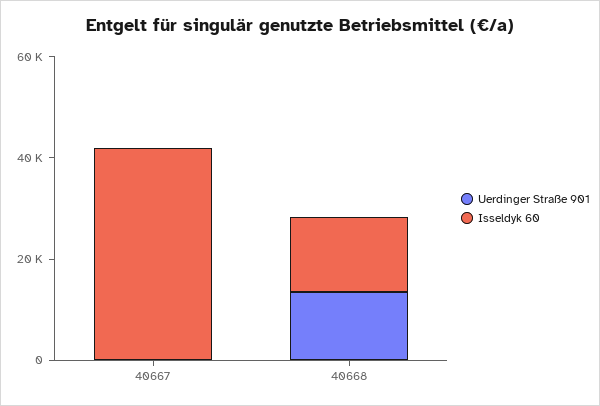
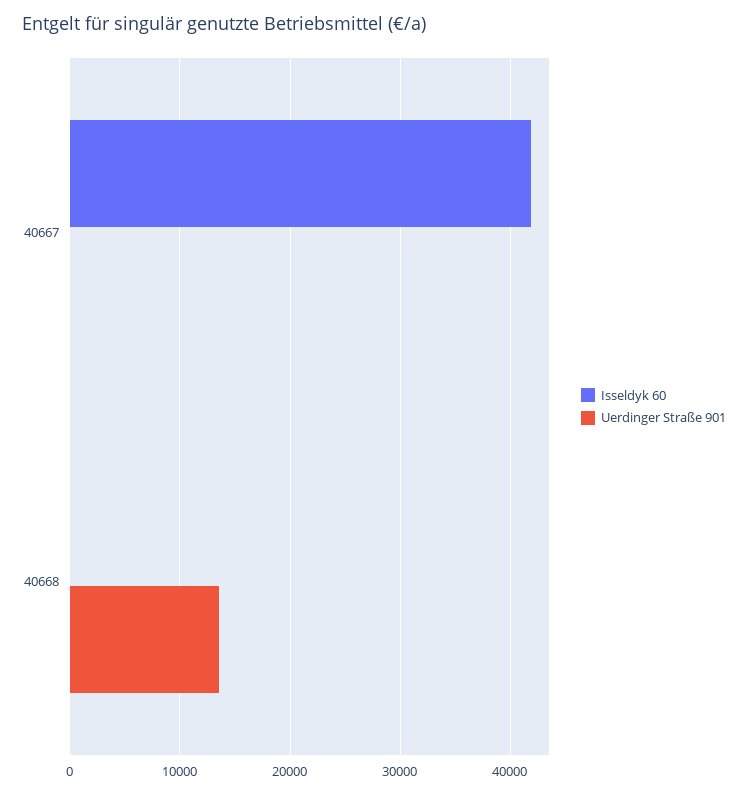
Isseldyk 60, 40668: 15000 -> 0

